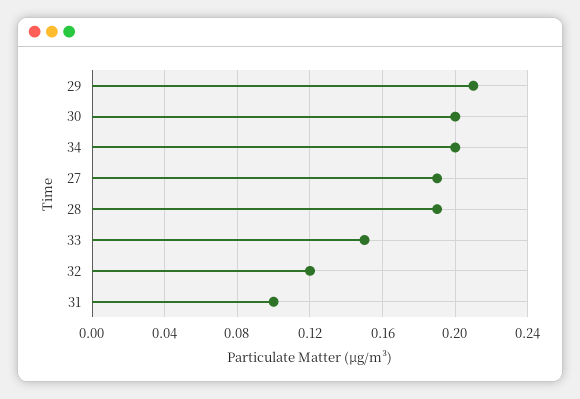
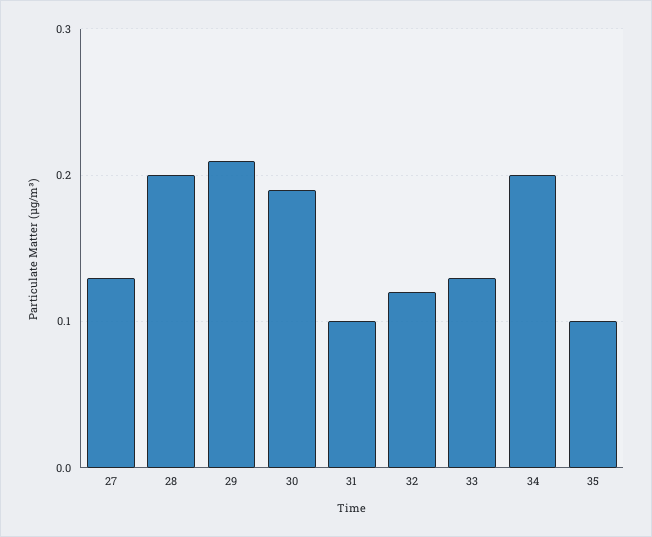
30: 0.2 -> 0.19
27: 0.19 -> 0.13
28: 0.19 -> 0.2
33: 0.15 -> 0.13
35: none -> 0.1

